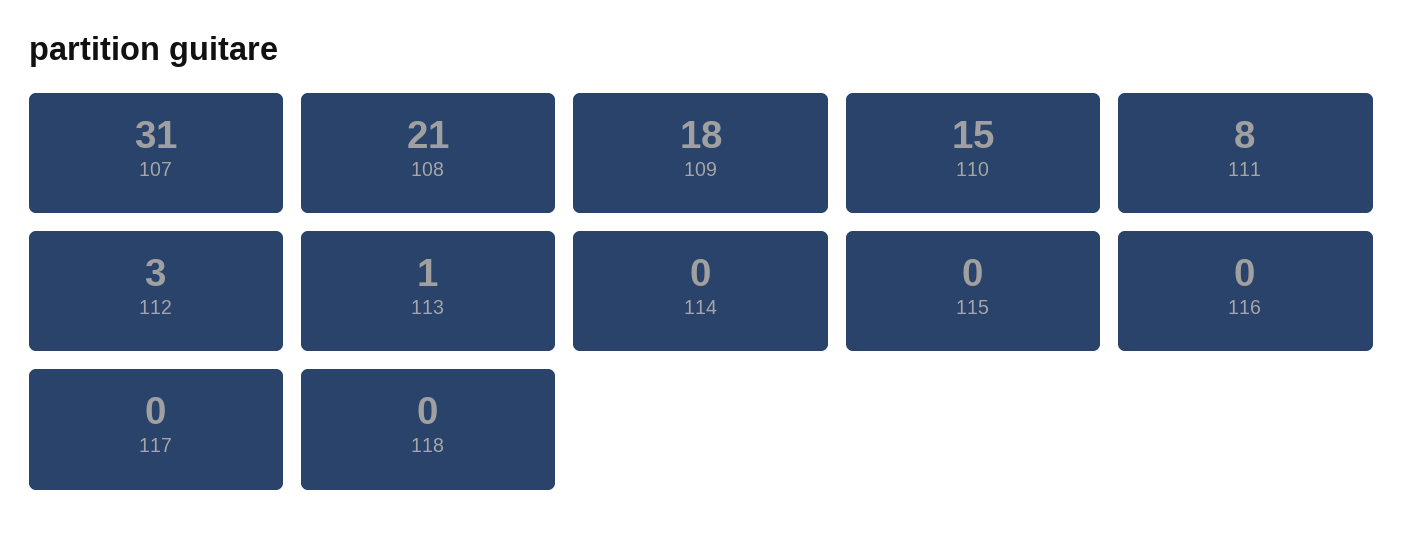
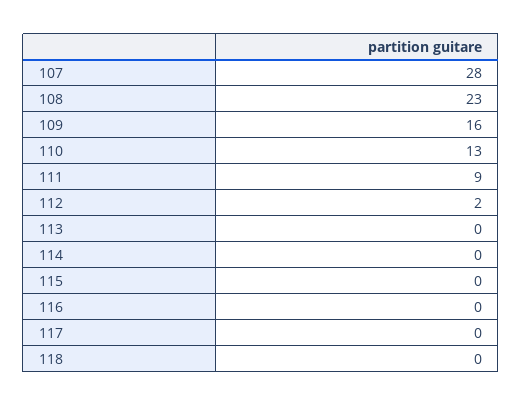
107: 31 -> 28
108: 21 -> 23
109: 18 -> 16
110: 15 -> 13
111: 8 -> 9
112: 3 -> 2
113: 1 -> 0

